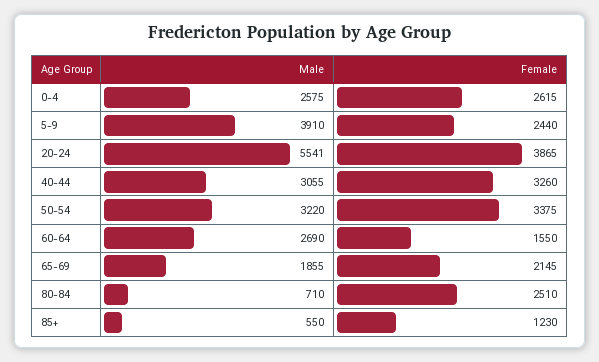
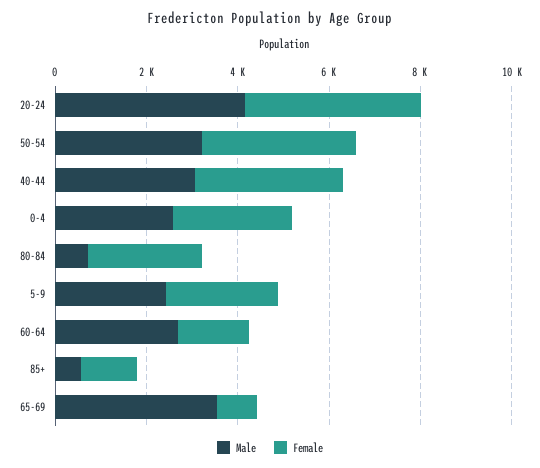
Male, 5-9: 3910 -> 2500
Male, 20-24: 5541 -> 4000
Male, 65-69: 1855 -> 3500
Female, 65-69: 2145 -> 1000

